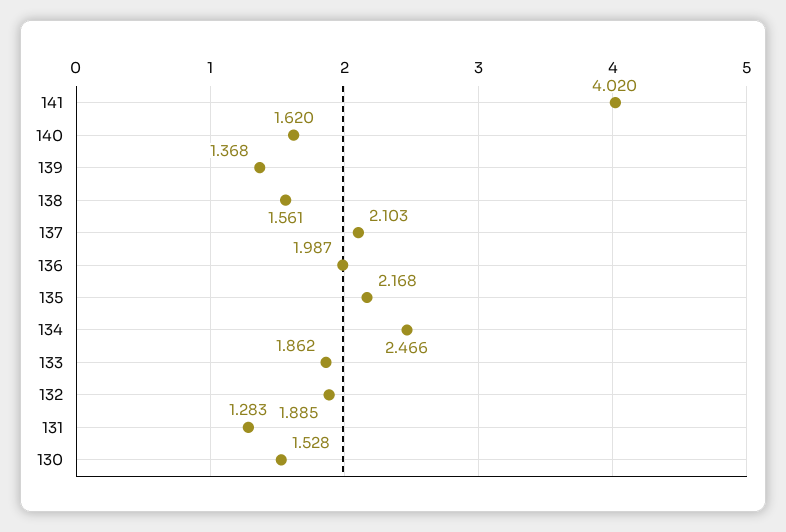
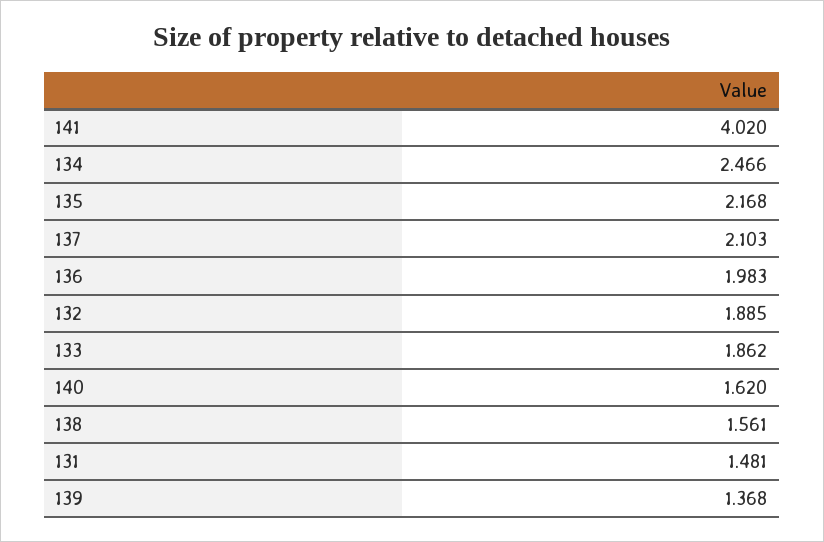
136: 1.987 -> 1.983
131: 1.283 -> 1.481
130: 1.528 -> none

